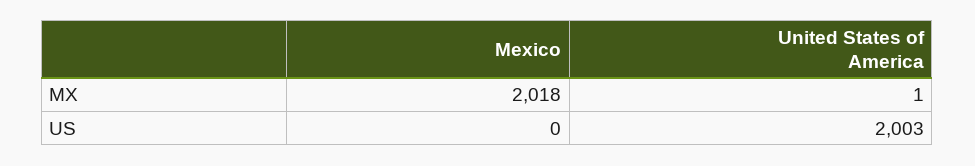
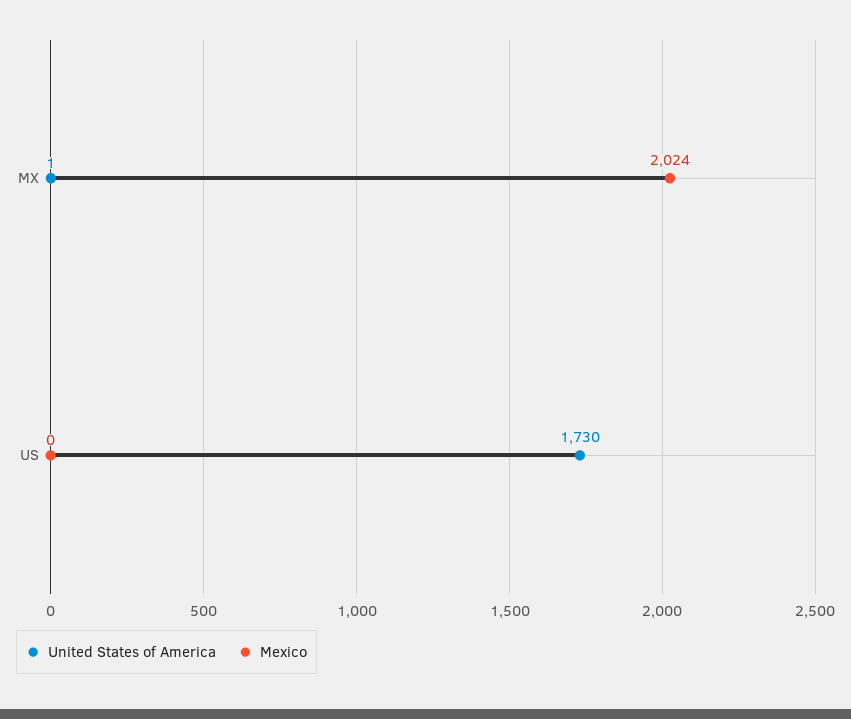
Mexico, MX: 2018 -> 2024
United States of America, US: 2003 -> 1730

